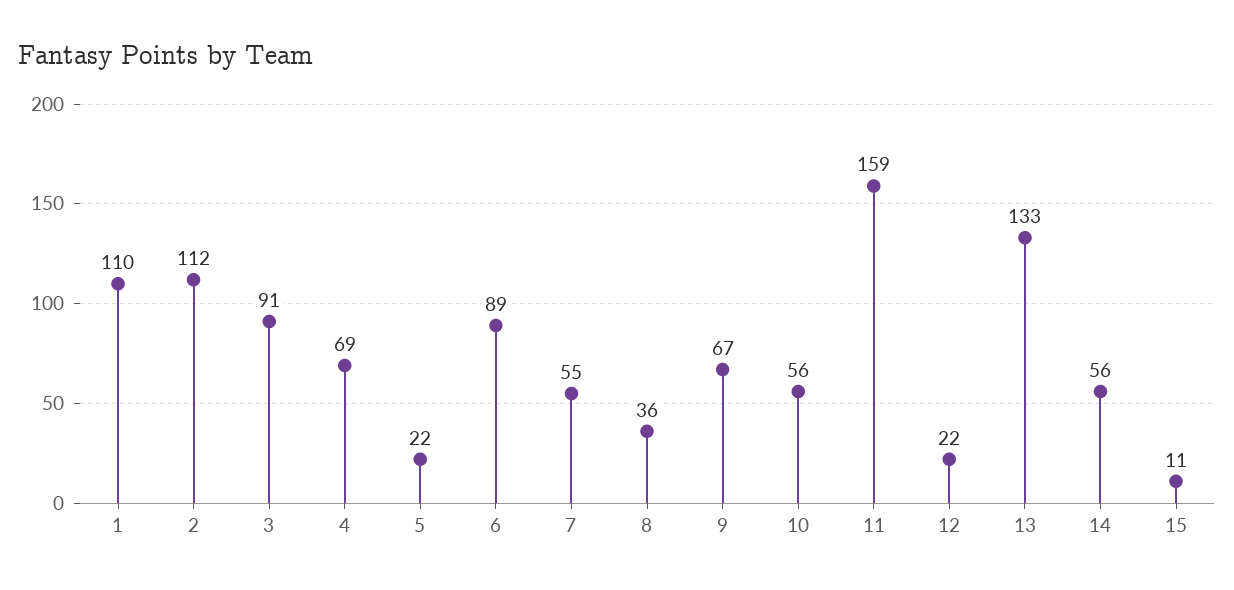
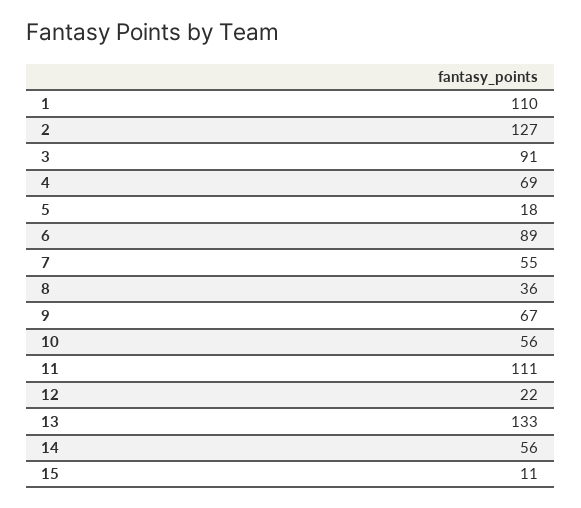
2: 112 -> 127
5: 22 -> 18
11: 159 -> 111

